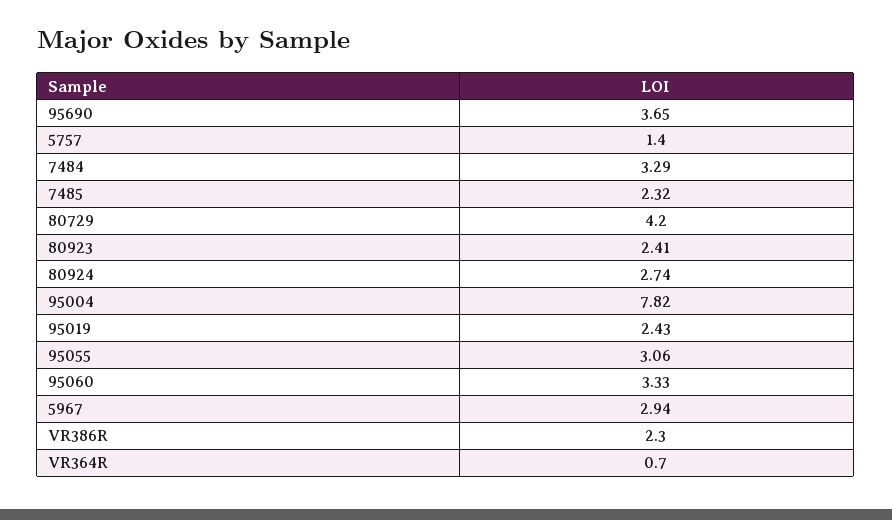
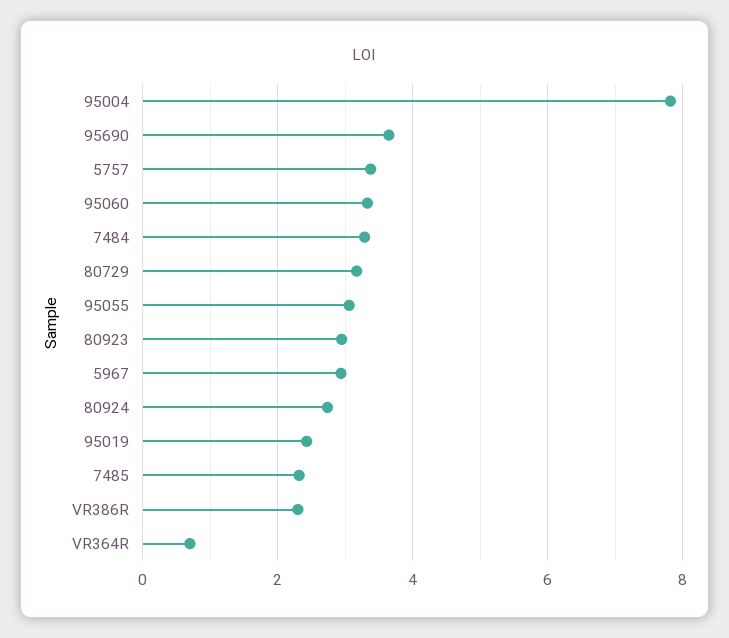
5757: 1.4 -> 3.4
80729: 4.2 -> 3.2
80923: 2.41 -> 3

